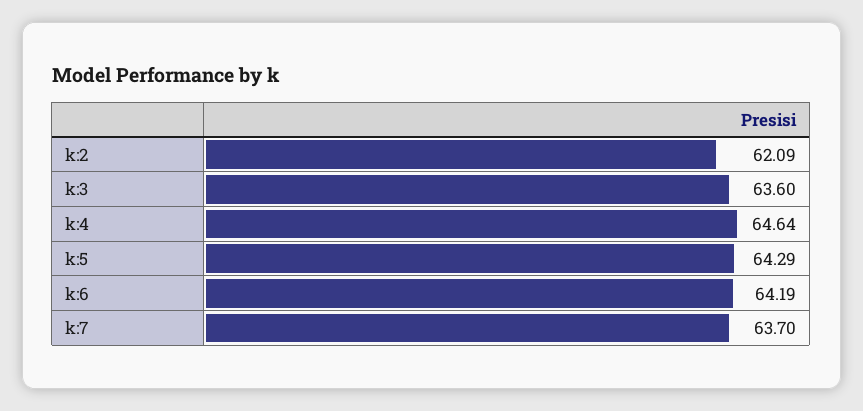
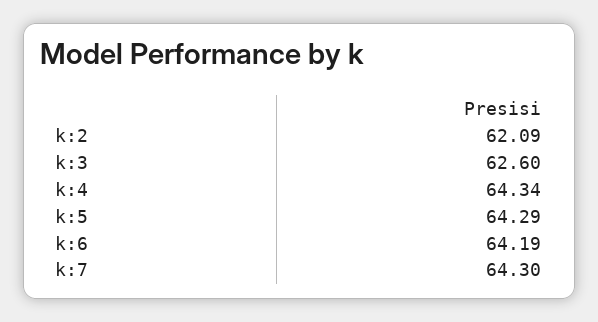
k:3: 63.6 -> 62.6
k:4: 64.64 -> 64.34
k:7: 63.7 -> 64.3

